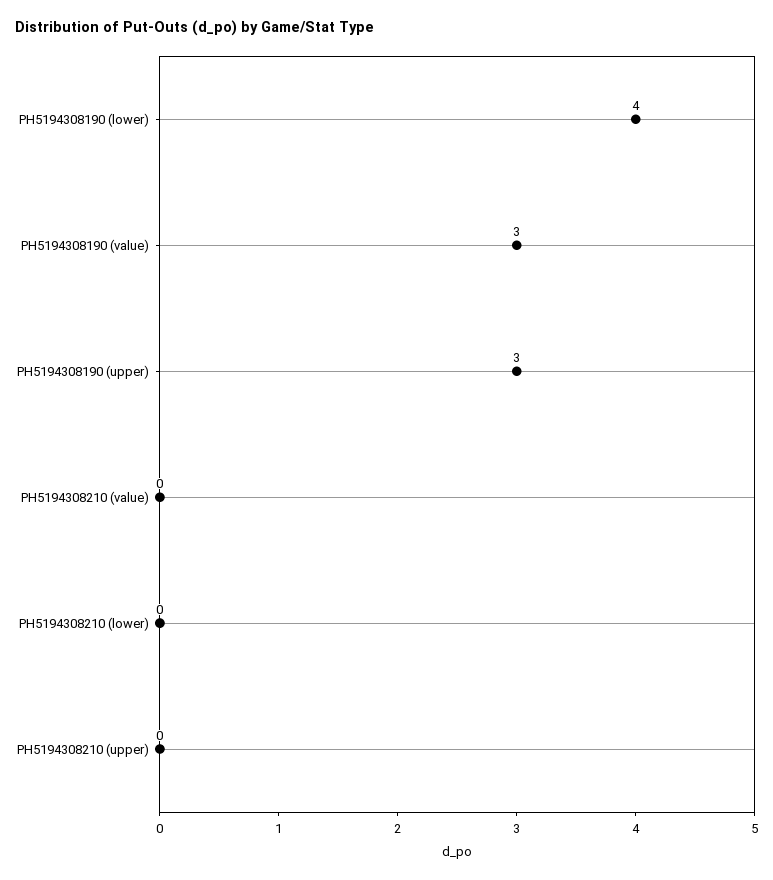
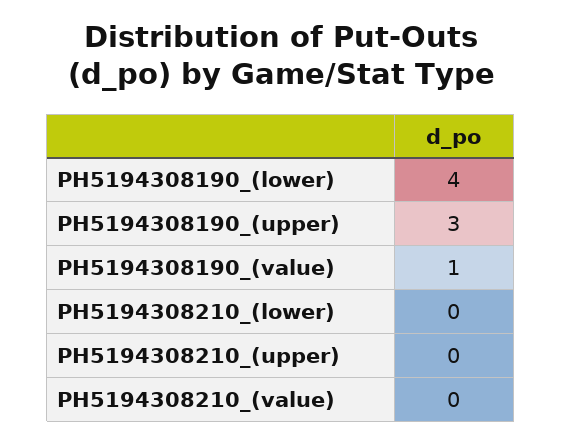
PH5194308190 (value): 3 -> 1

